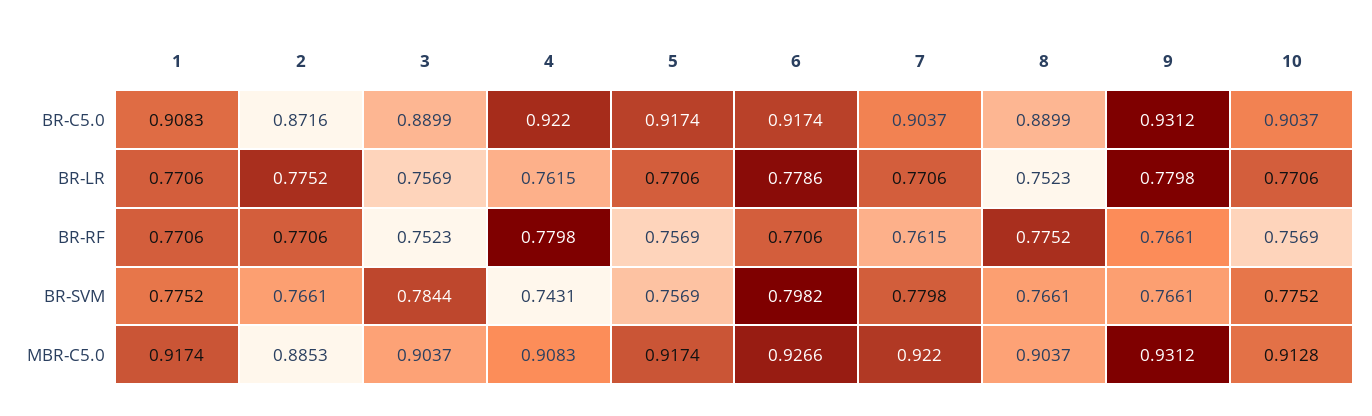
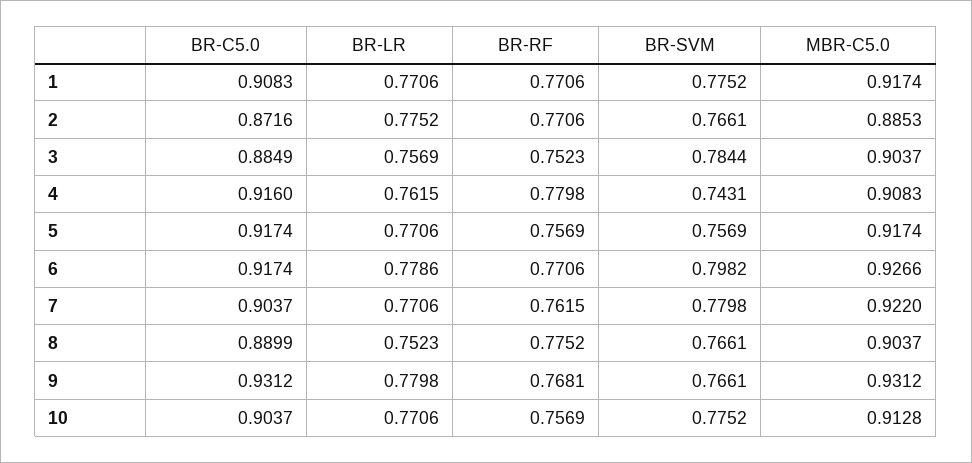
3, BR-C5.0: 0.8899 -> 0.8849
4, BR-C5.0: 0.922 -> 0.916
9, BR-RF: 0.7661 -> 0.7681

